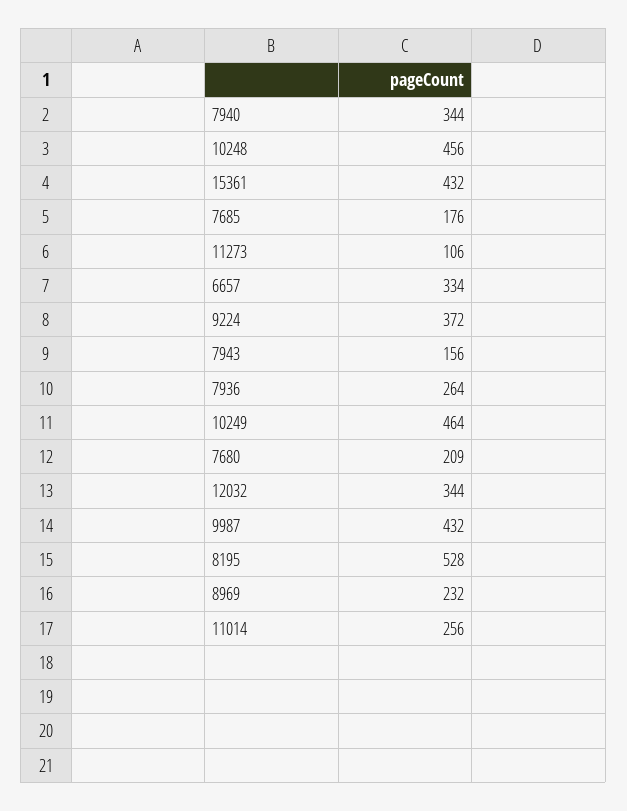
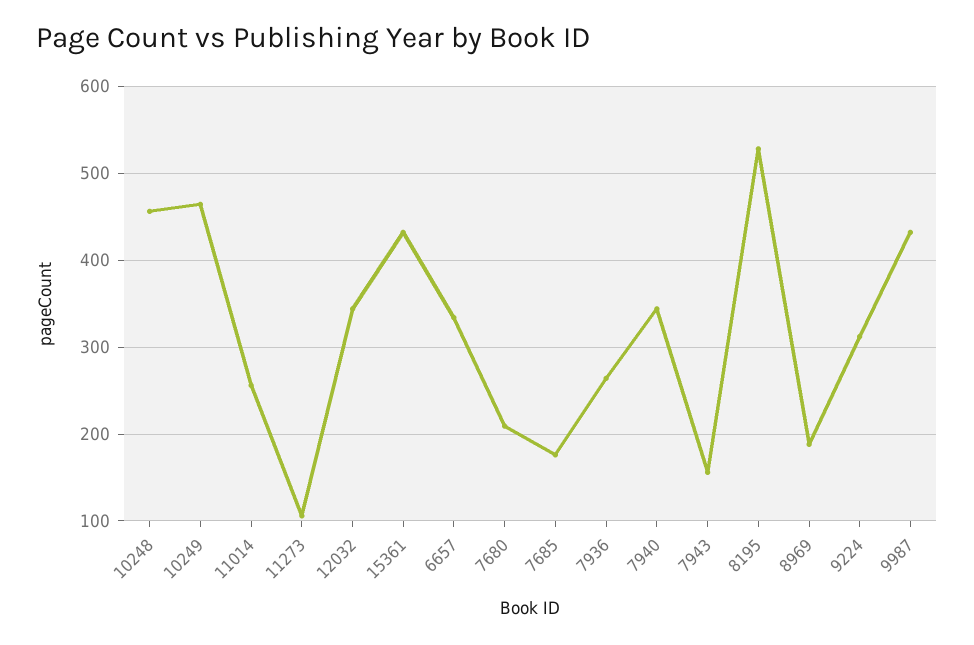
9224: 372 -> 310
8969: 232 -> 190

